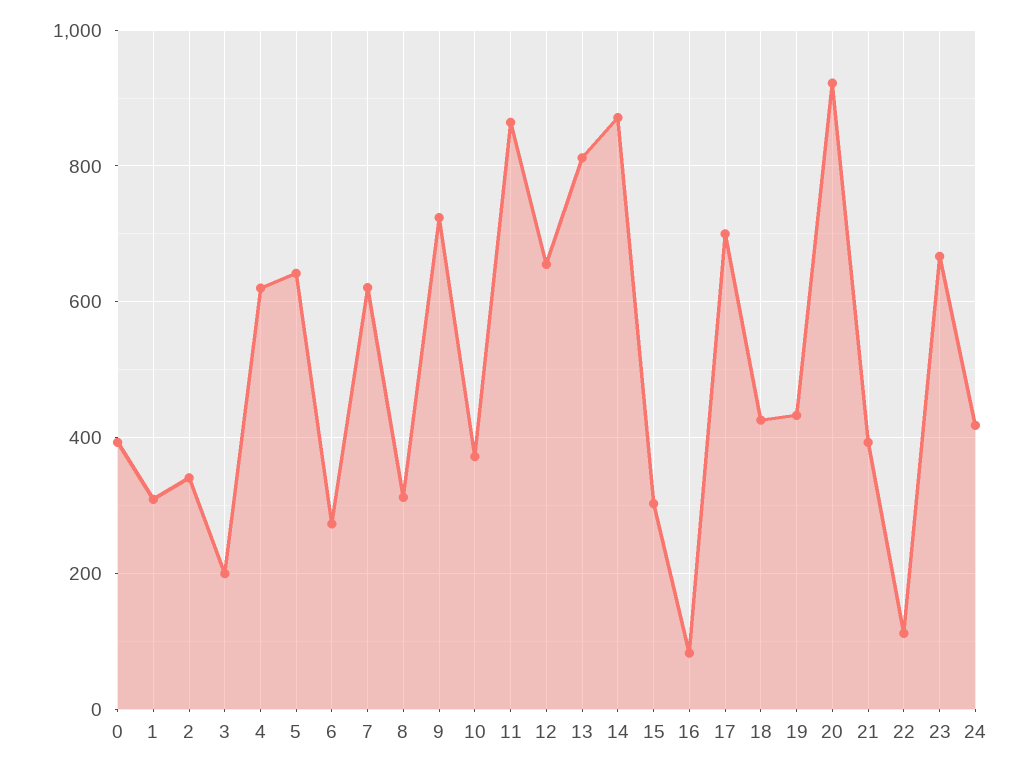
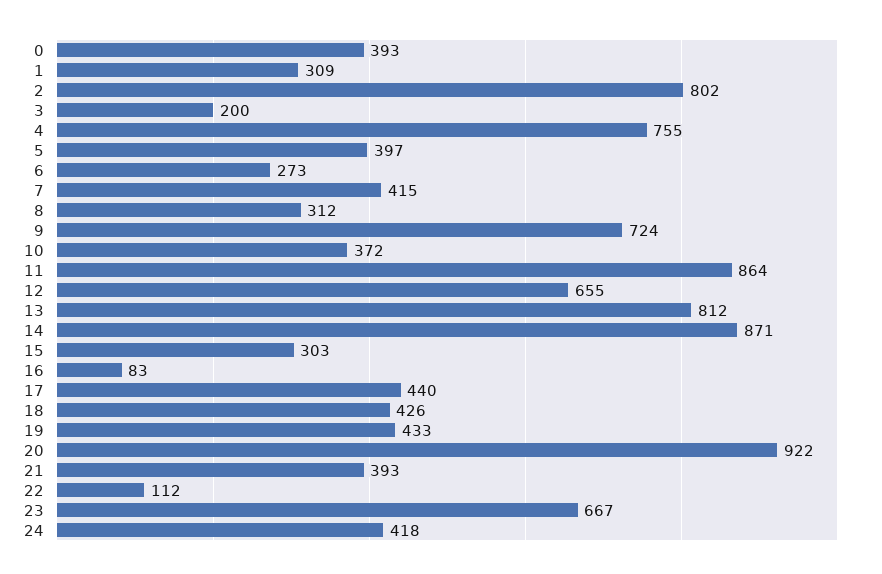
2: 340 -> 802
4: 620 -> 755
5: 640 -> 397
7: 620 -> 415
17: 700 -> 440

